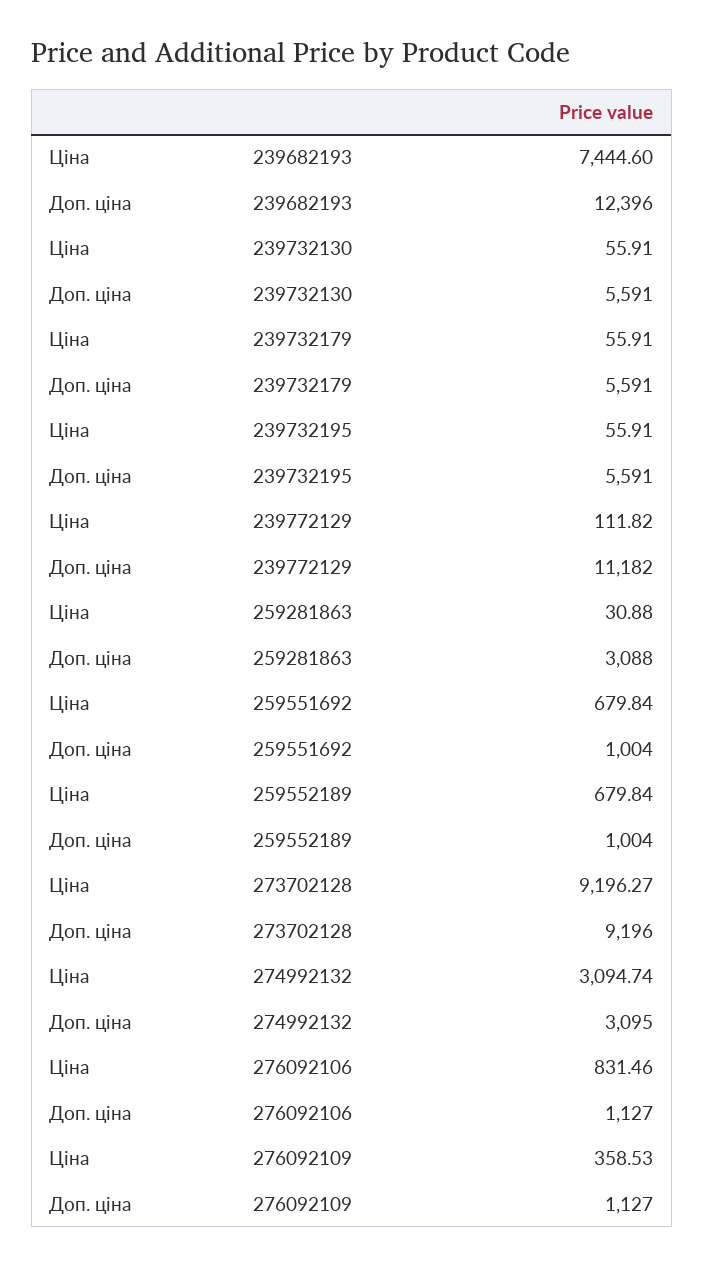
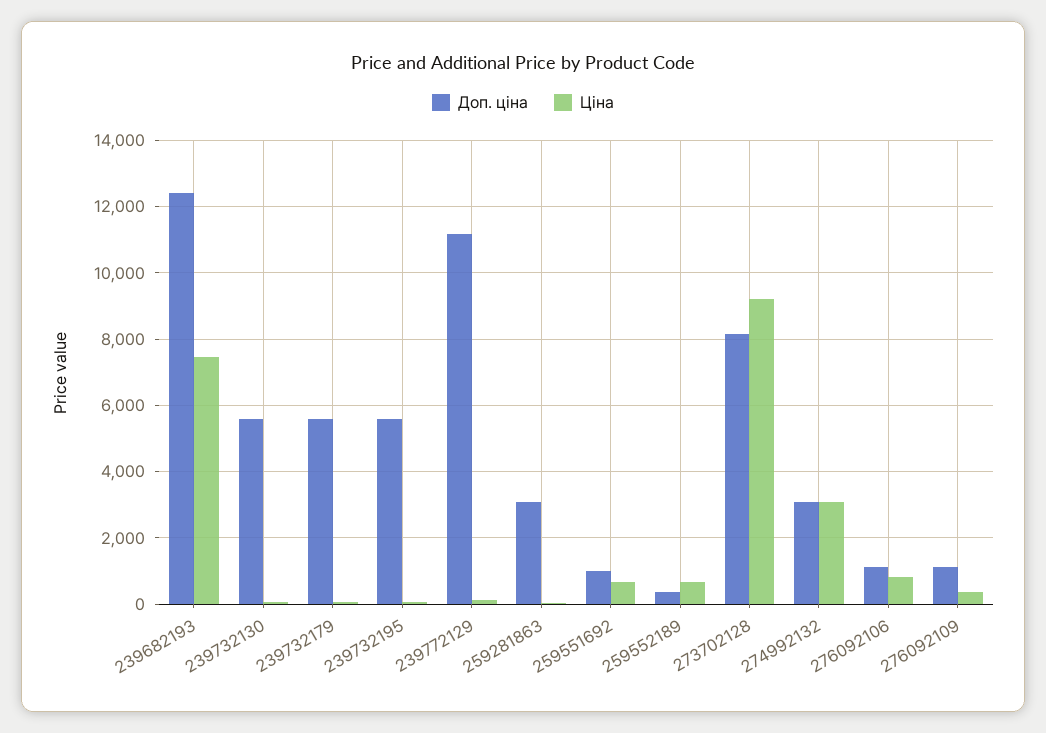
Доп. ціна, 259552189: 1004 -> 400
Доп. ціна, 273702128: 9196 -> 8200

